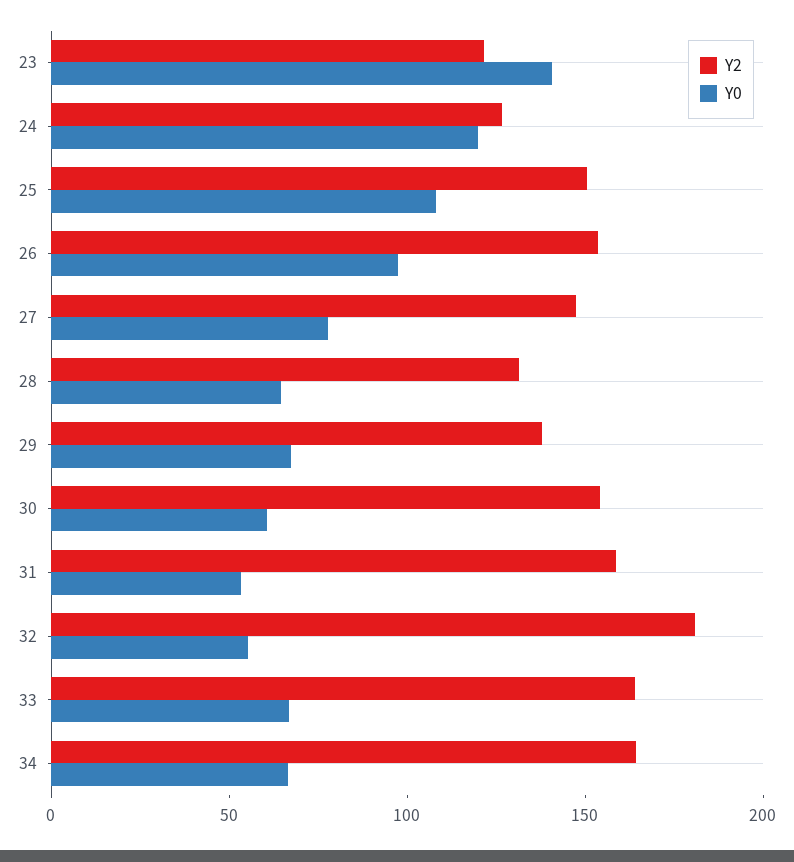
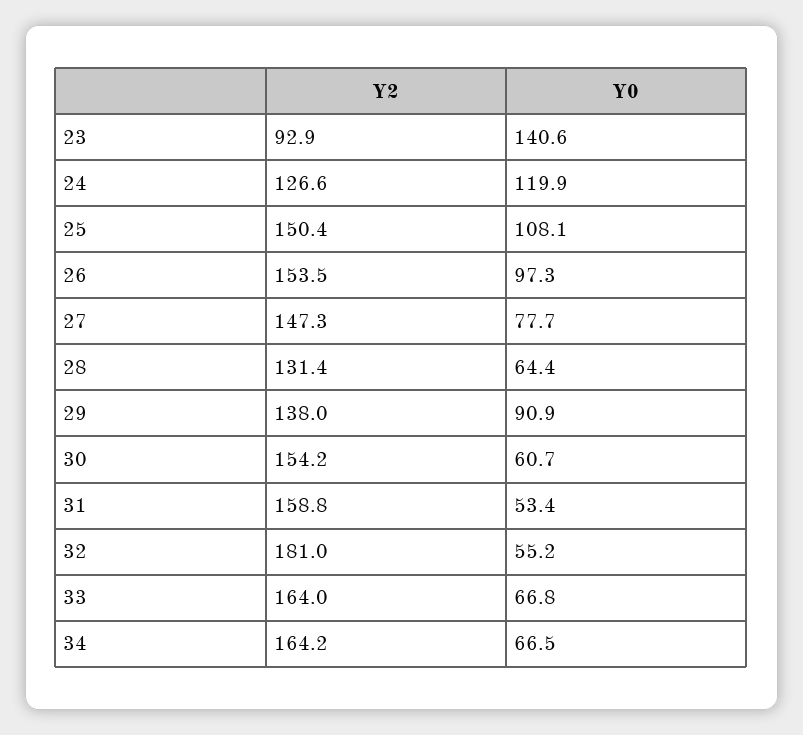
Y2, 23: 120 -> 92.9
Y0, 29: 70 -> 90.9

